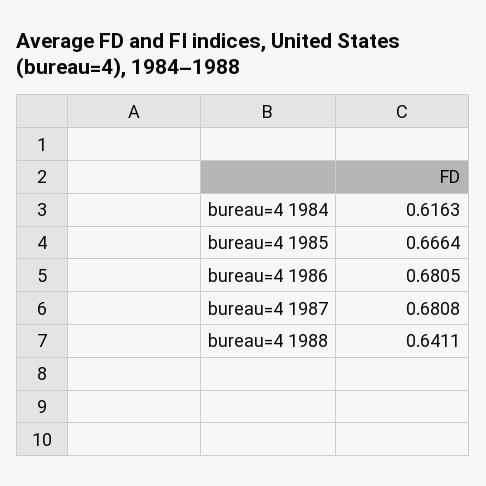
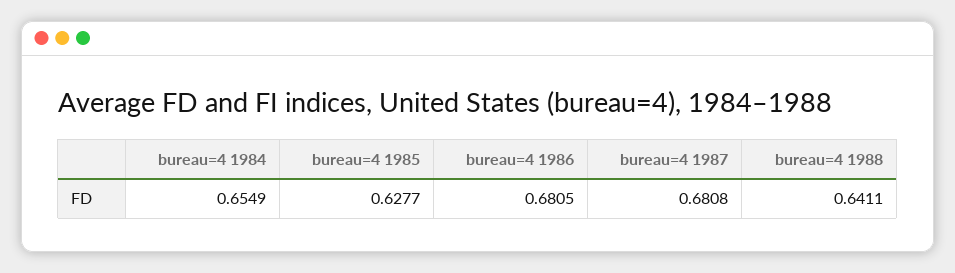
bureau=4 1984: 0.6163 -> 0.6549
bureau=4 1985: 0.6664 -> 0.6277

